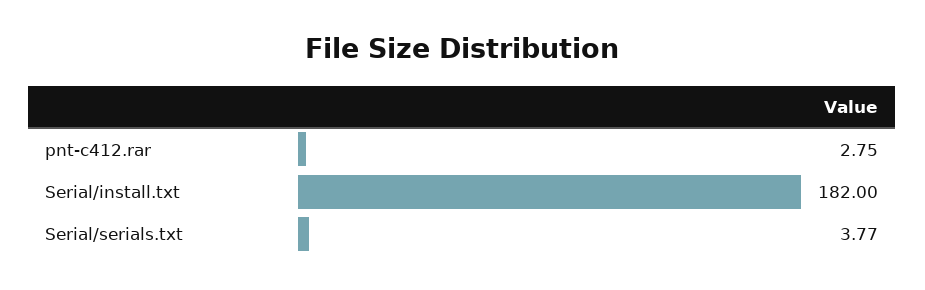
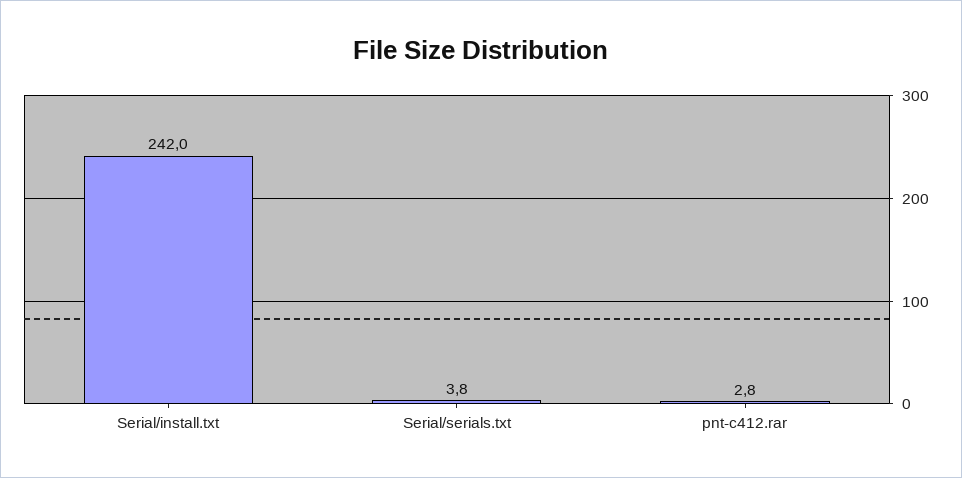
Serial/install.txt: 182 -> 242

